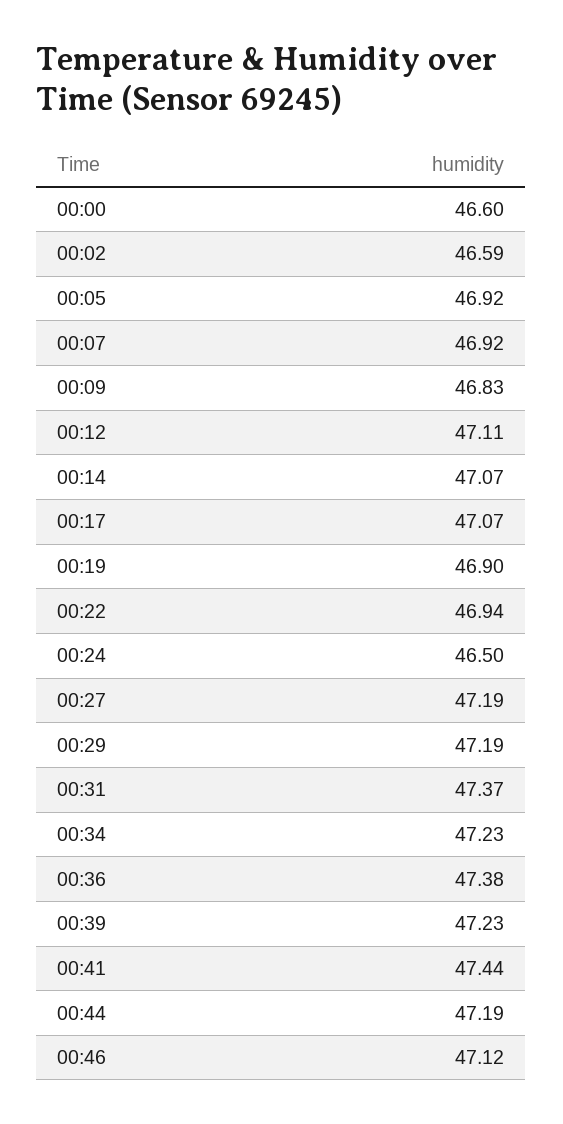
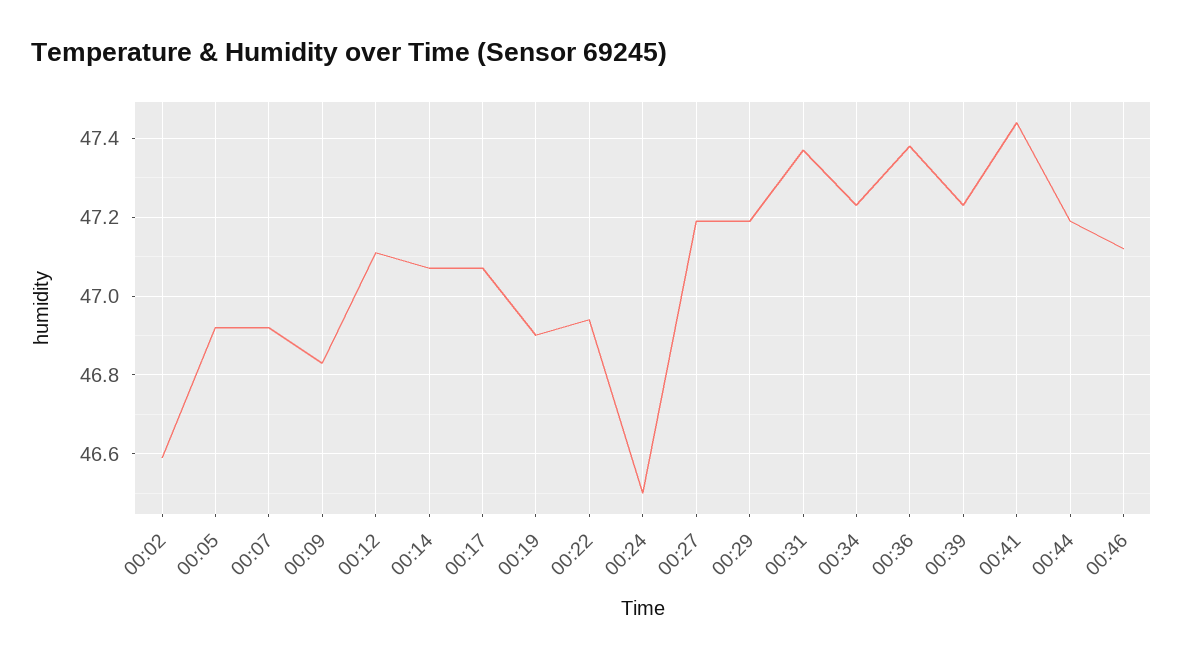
00:00: 46.6 -> none

